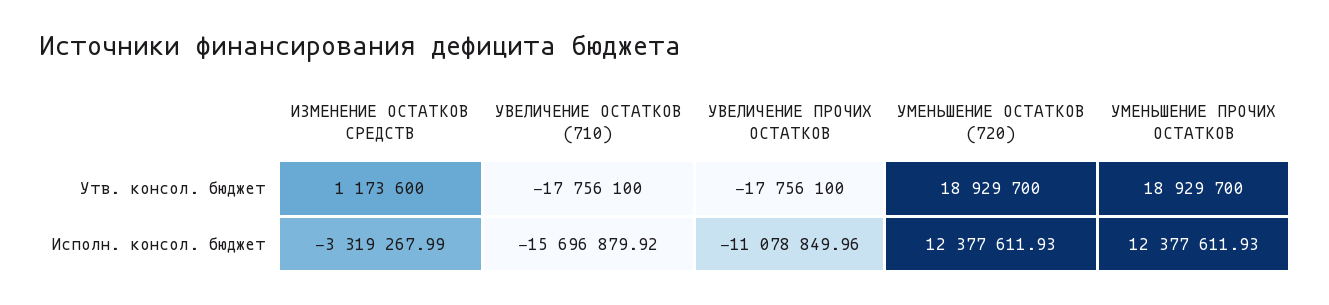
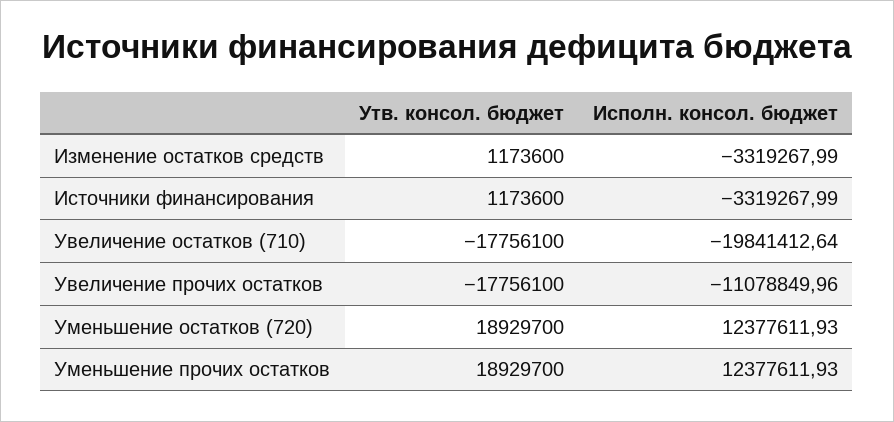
УВЕЛИЧЕНИЕ ОСТАТКОВ (710), Исполн. консол. бюджет: -15696879.92 -> -19841412.64
Источники финансирования, Утв. консол. бюджет: none -> 1173600
Источники финансирования, Исполн. консол. бюджет: none -> -3319267.99

